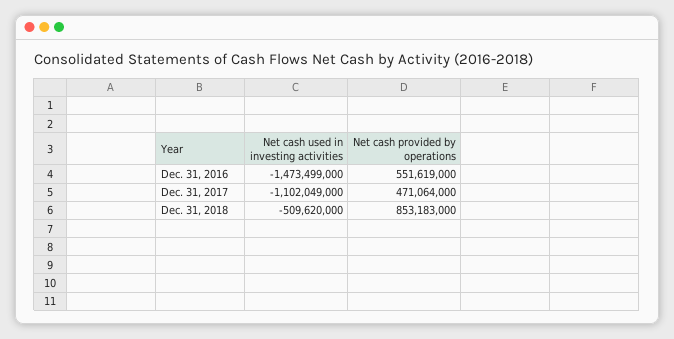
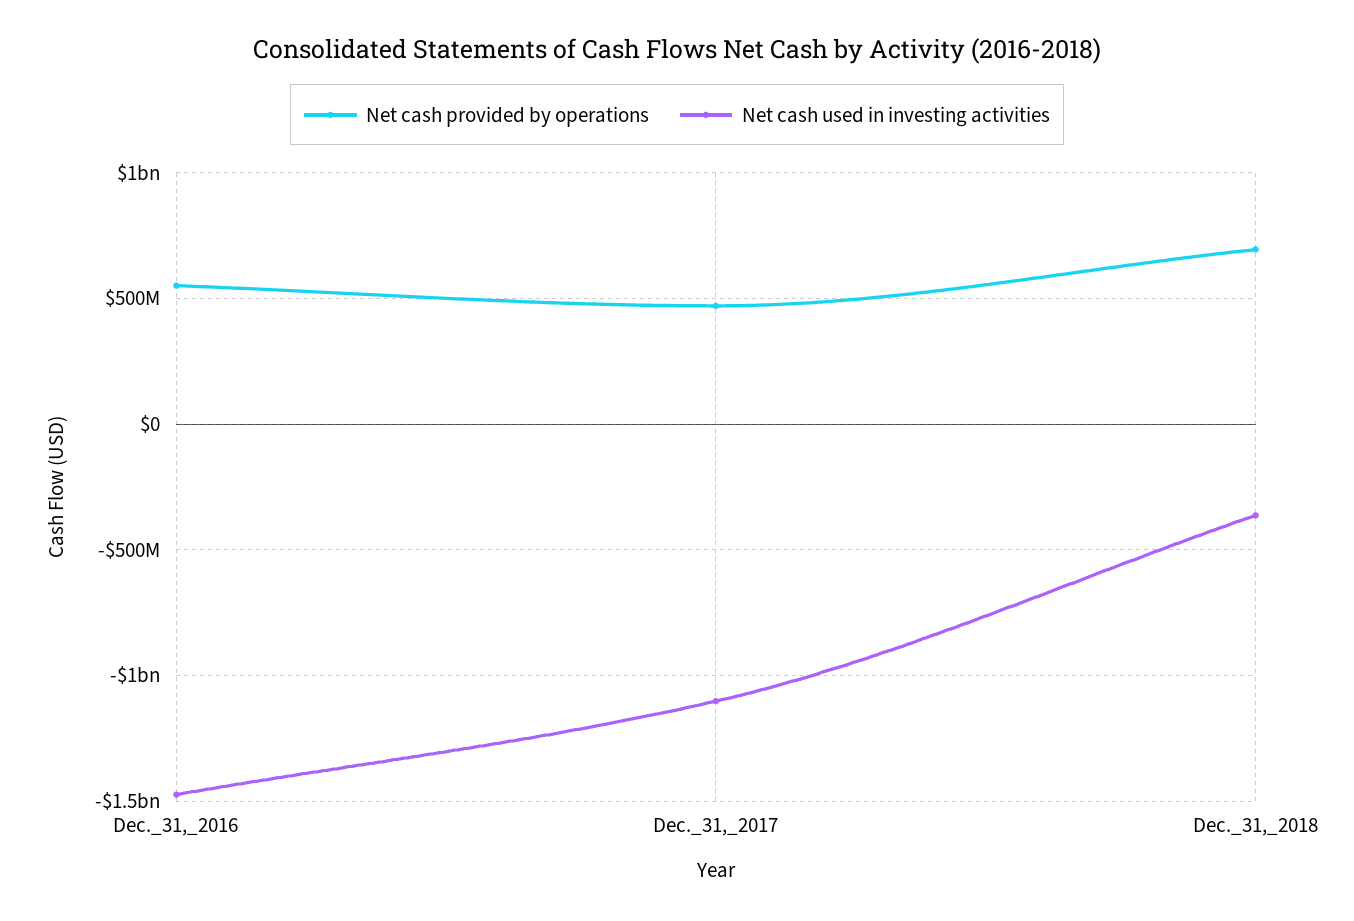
Net cash used in investing activities, Dec. 31, 2018: -509620000 -> -350000000
Net cash provided by operations, Dec. 31, 2018: 853183000 -> 700000000

